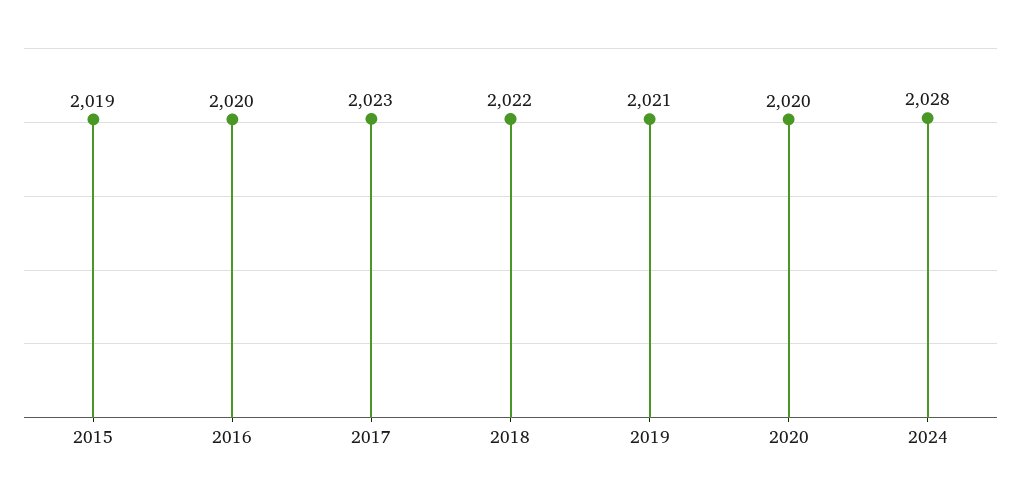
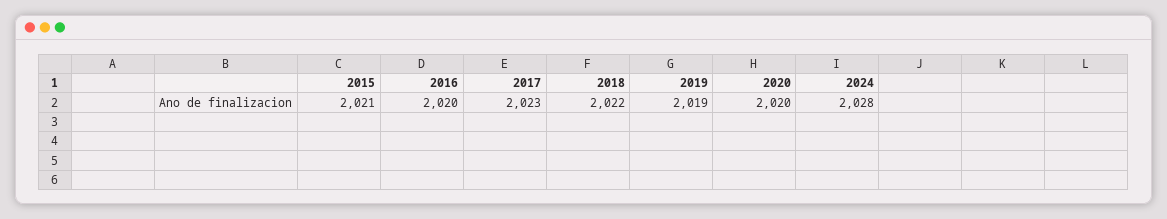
2015: 2019 -> 2021
2019: 2021 -> 2019

